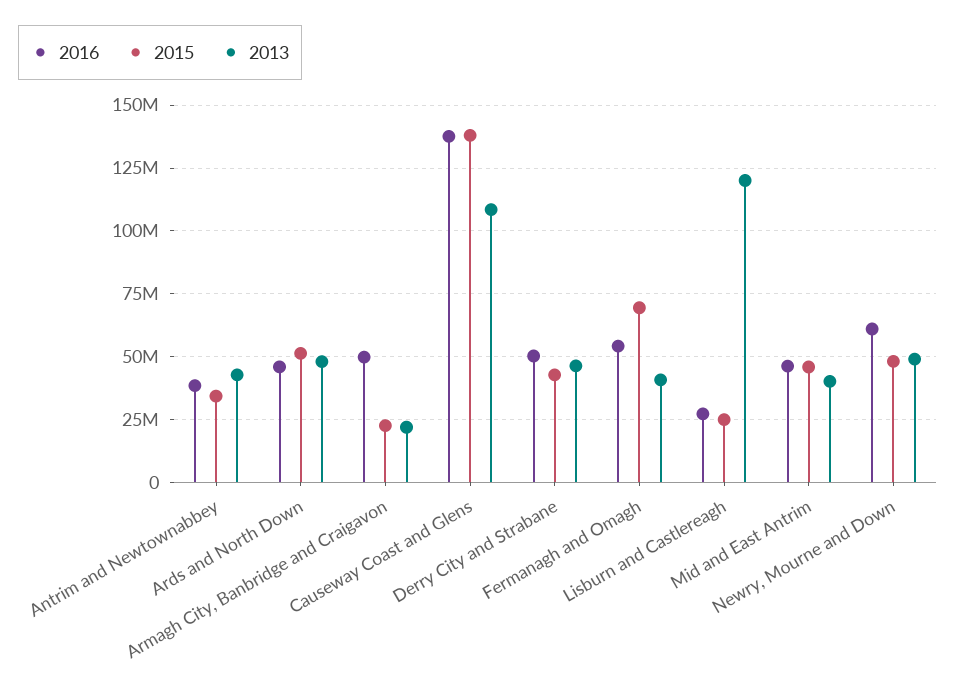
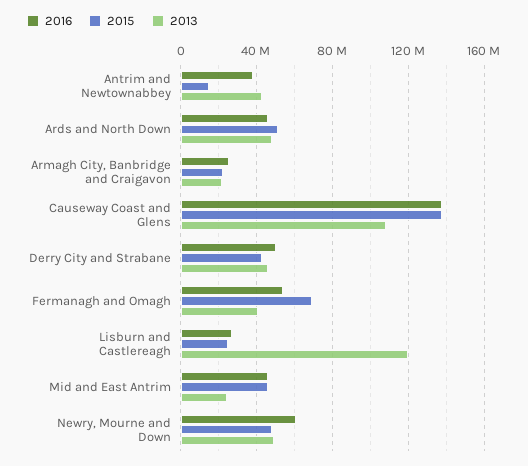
2015, Antrim and Newtownabbey: 35000000 -> 15000000
2016, Armagh City, Banbridge and Craigavon: 50000000 -> 25000000
2013, Mid and East Antrim: 40000000 -> 25000000

